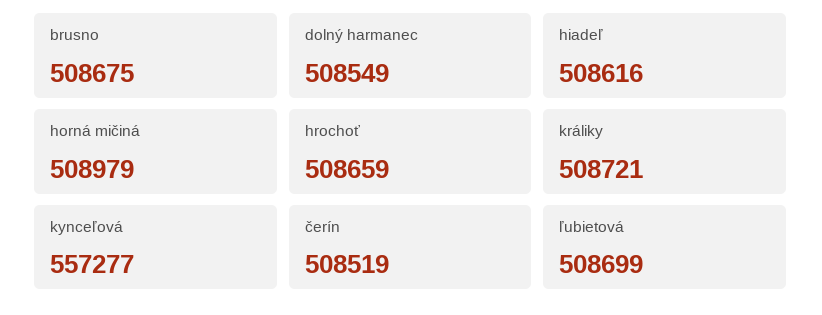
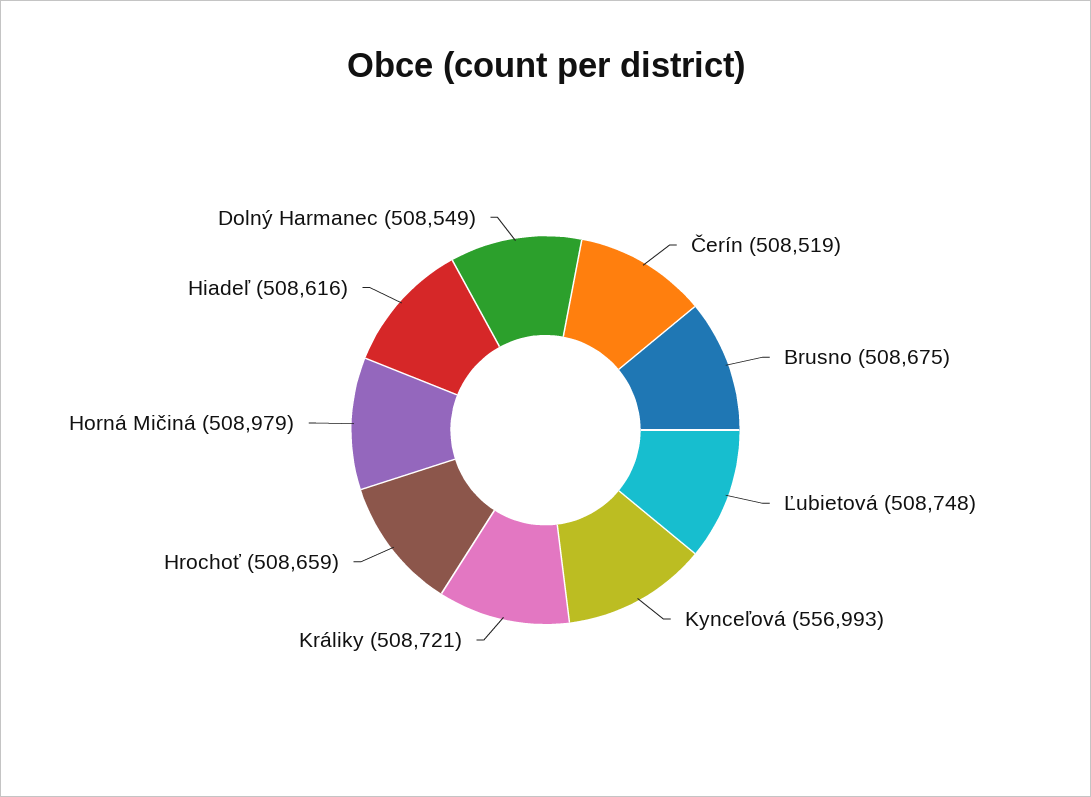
kynceľová: 557277 -> 556993
ľubietová: 508699 -> 508748

